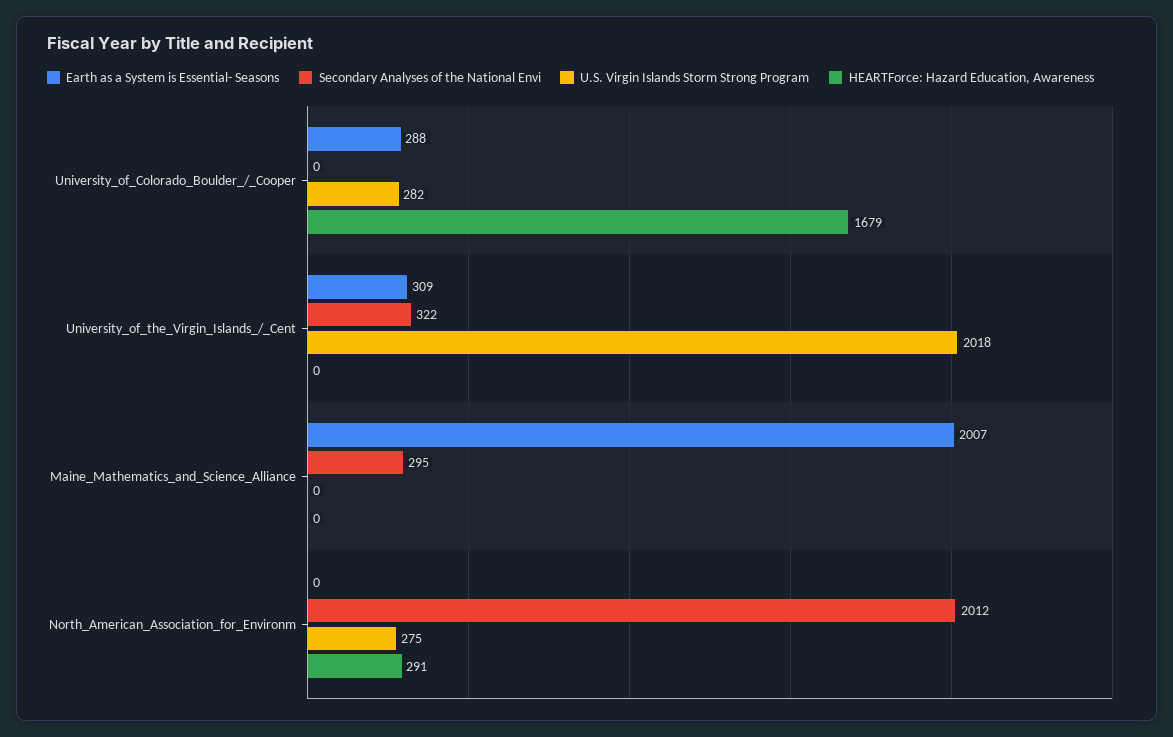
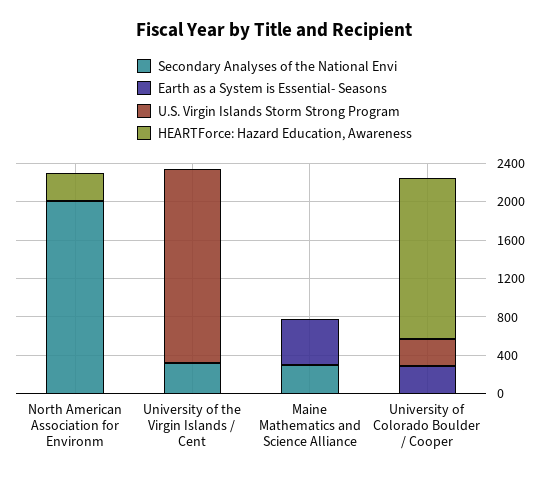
Earth as a System is Essential- Seasons, University_of_the_Virgin_Islands_/_Cent: 309 -> 0
Earth as a System is Essential- Seasons, Maine_Mathematics_and_Science_Alliance: 2007 -> 500
U.S. Virgin Islands Storm Strong Program, North_American_Association_for_Environm: 275 -> 0

